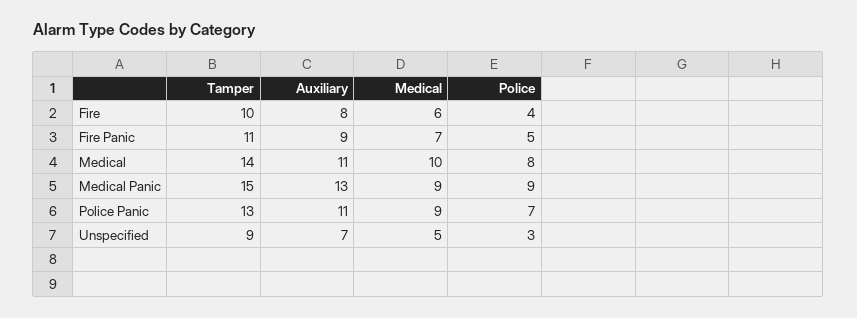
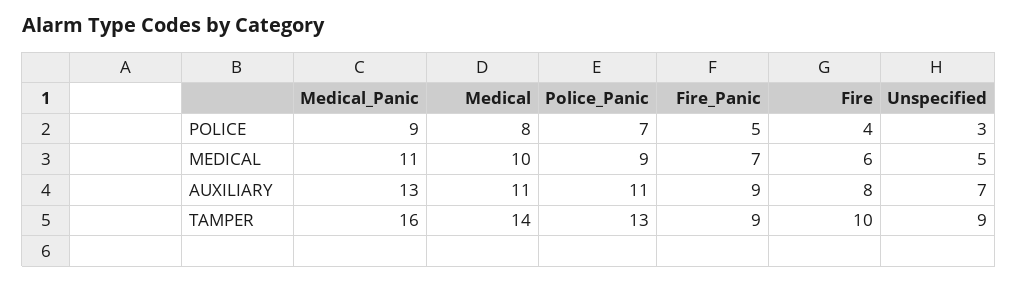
Tamper, Fire Panic: 11 -> 9
Tamper, Medical Panic: 15 -> 16
Medical, Medical Panic: 9 -> 11

